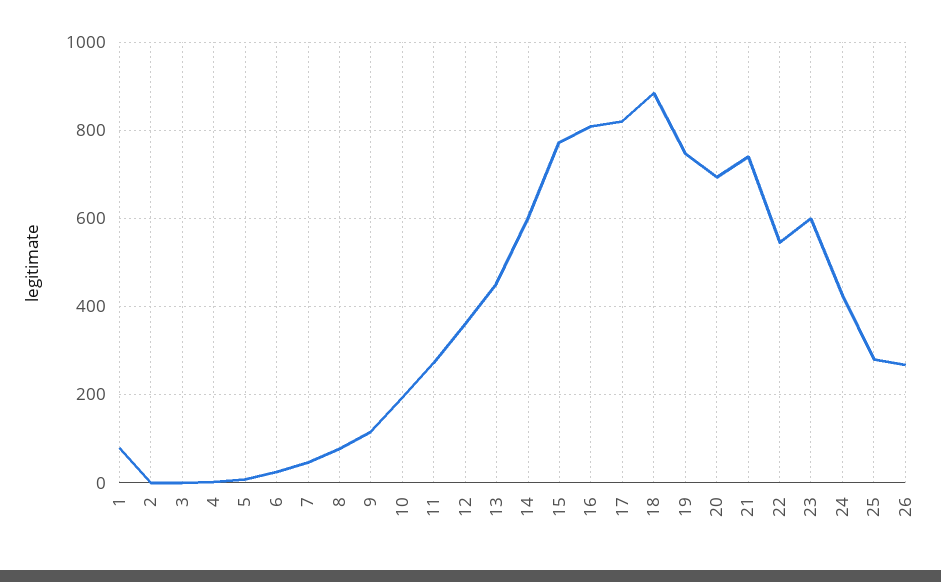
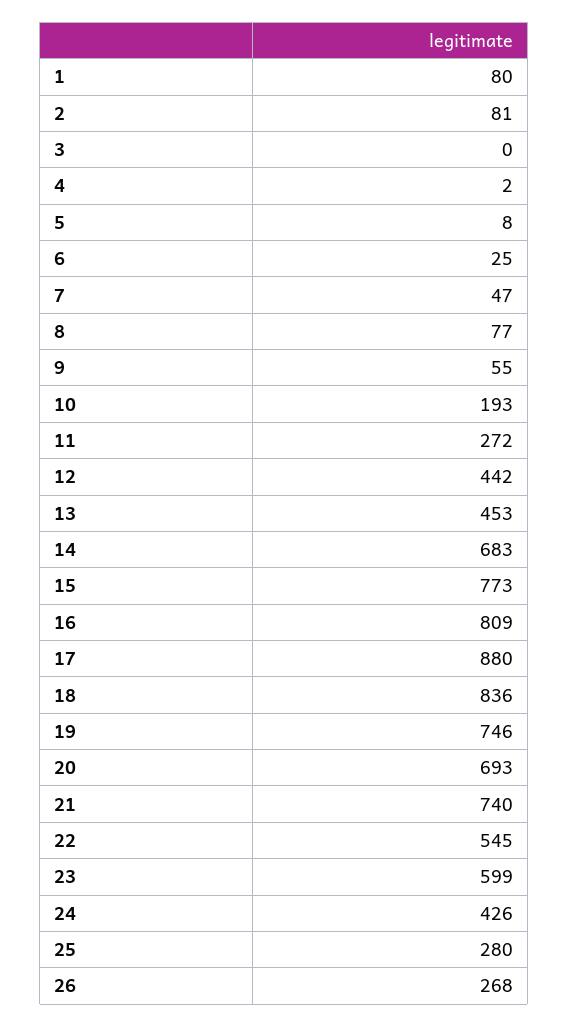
2: 0 -> 81
9: 120 -> 55
12: 360 -> 442
14: 600 -> 683
17: 820 -> 880
18: 880 -> 836

